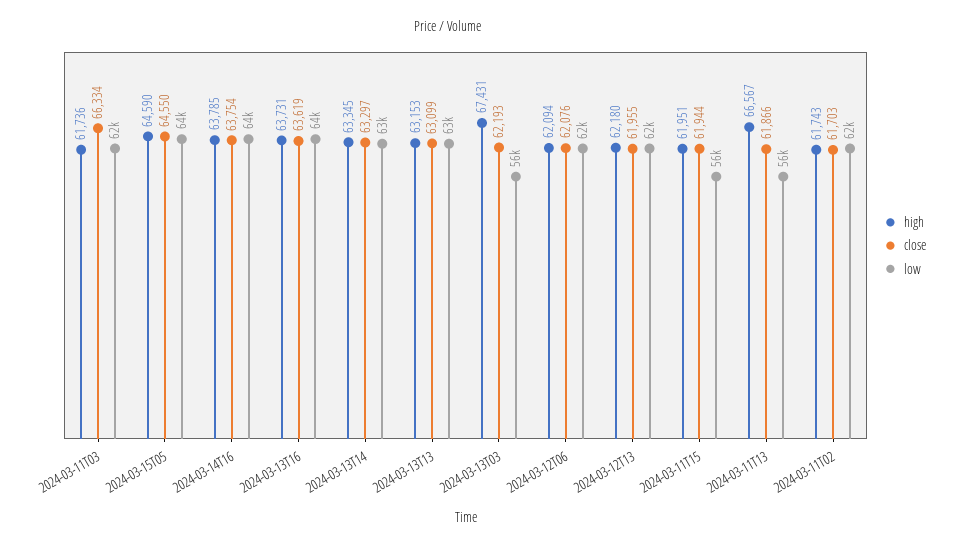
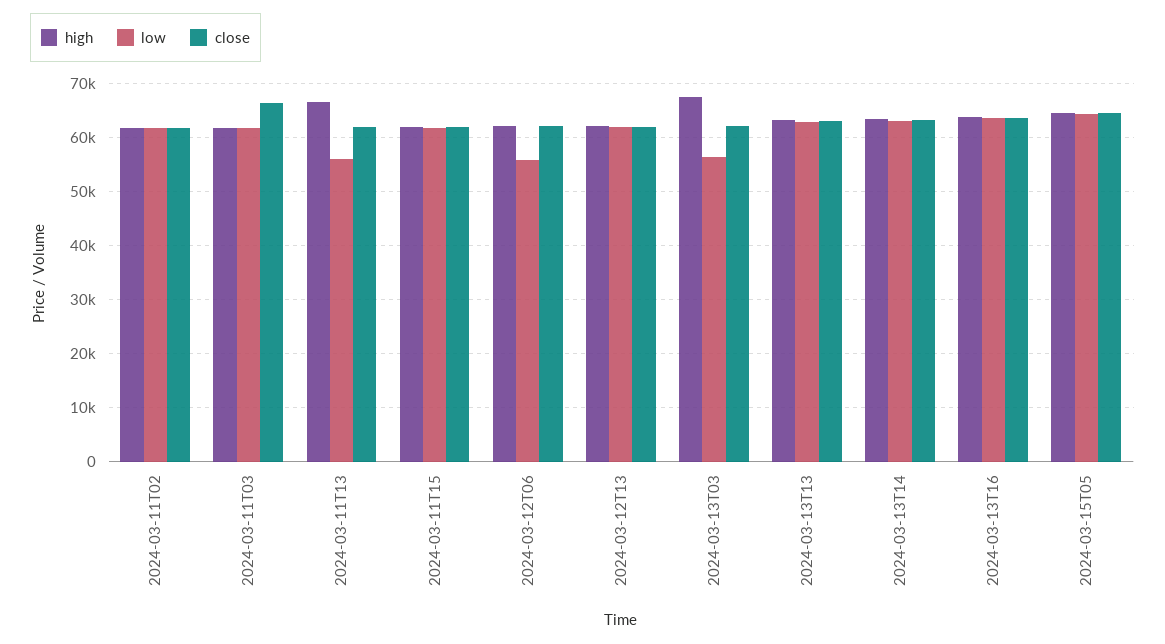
high, 2024-03-14T16: 63785 -> none
close, 2024-03-14T16: 63754 -> none
low, 2024-03-14T16: 64000 -> none
low, 2024-03-12T06: 62000 -> 56000
low, 2024-03-11T15: 56000 -> 62000

